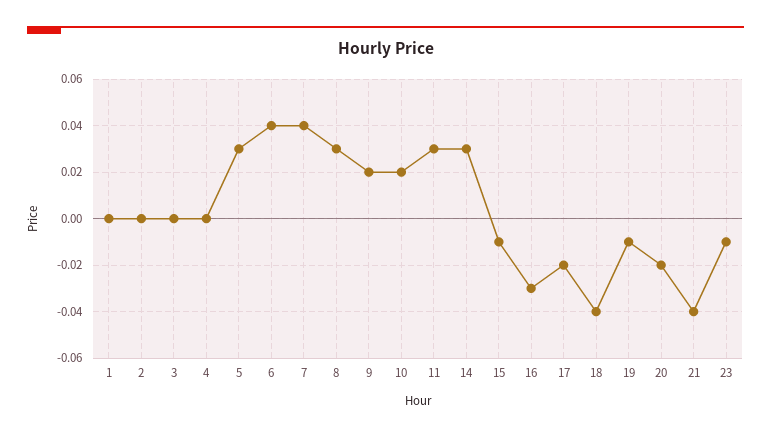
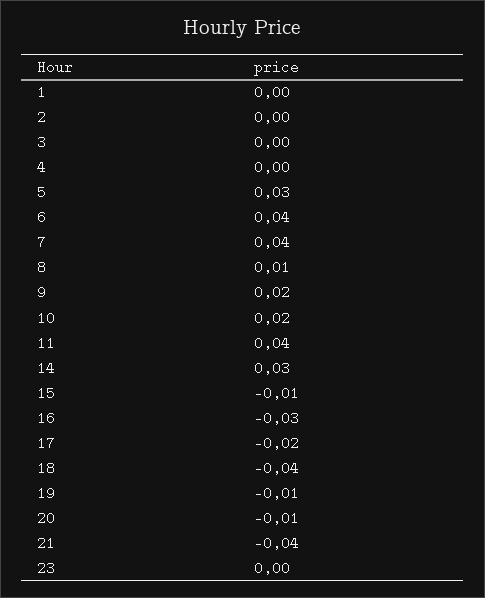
8: 0.03 -> 0.01
11: 0.03 -> 0.04
20: -0.02 -> -0.01
23: -0.01 -> 0

